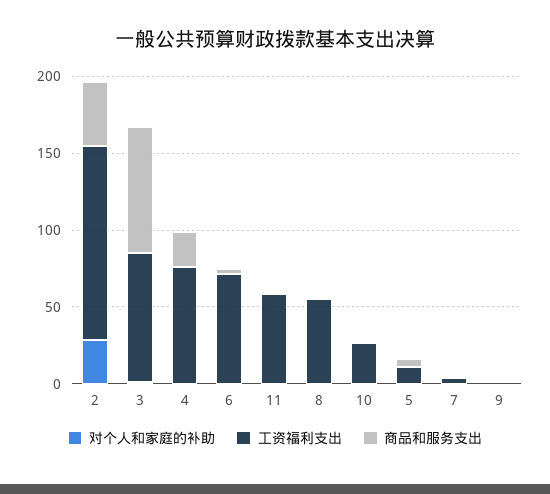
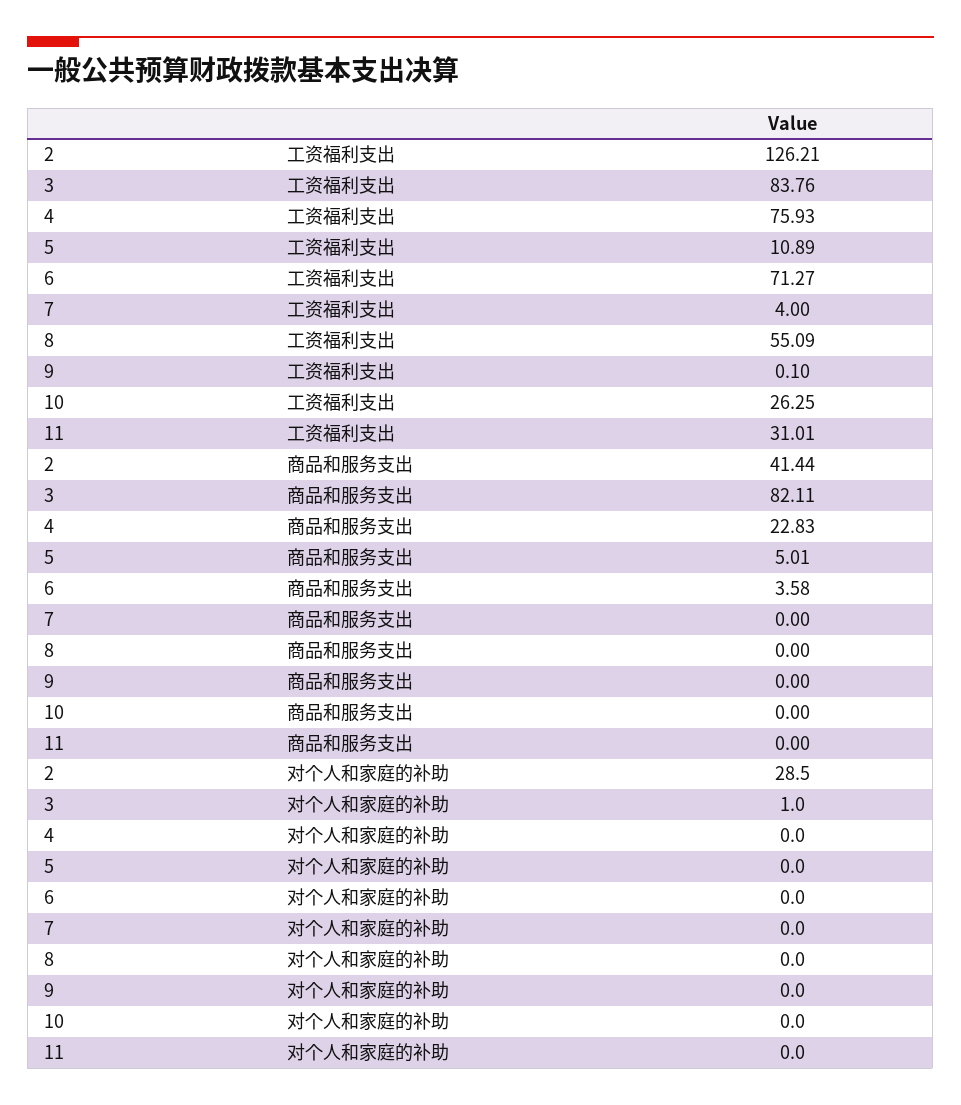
工资福利支出, 11: 60 -> 31.01

